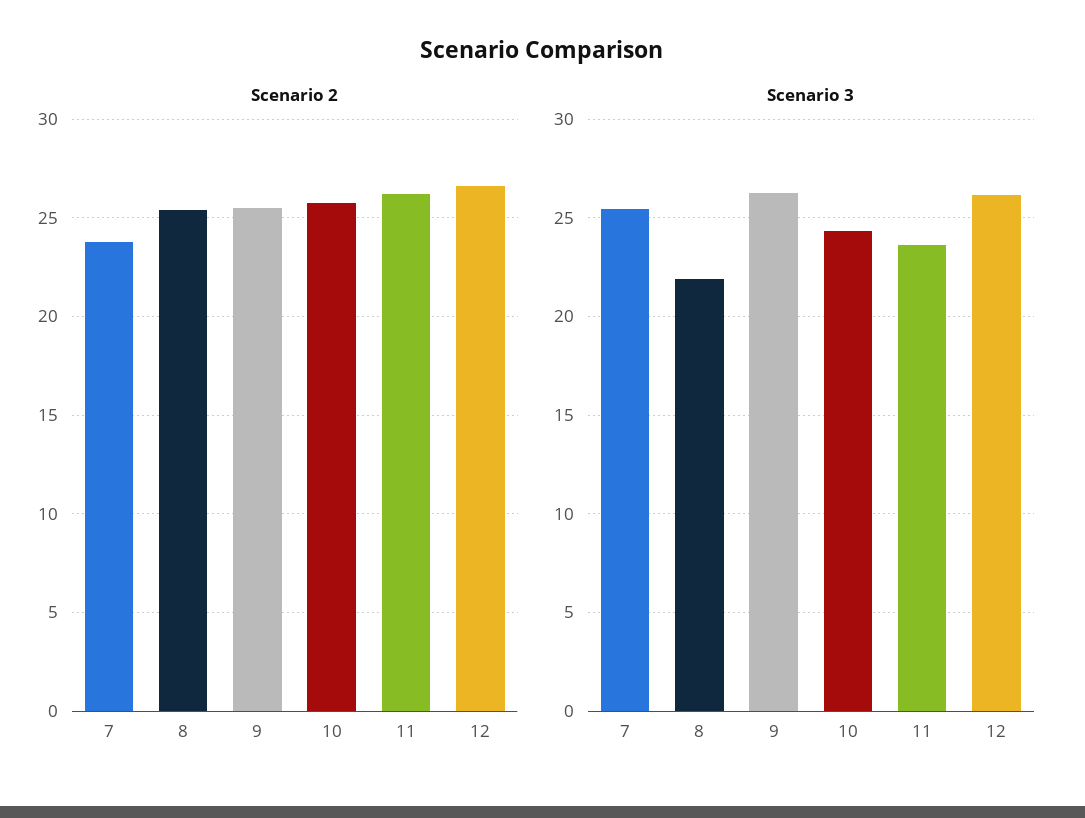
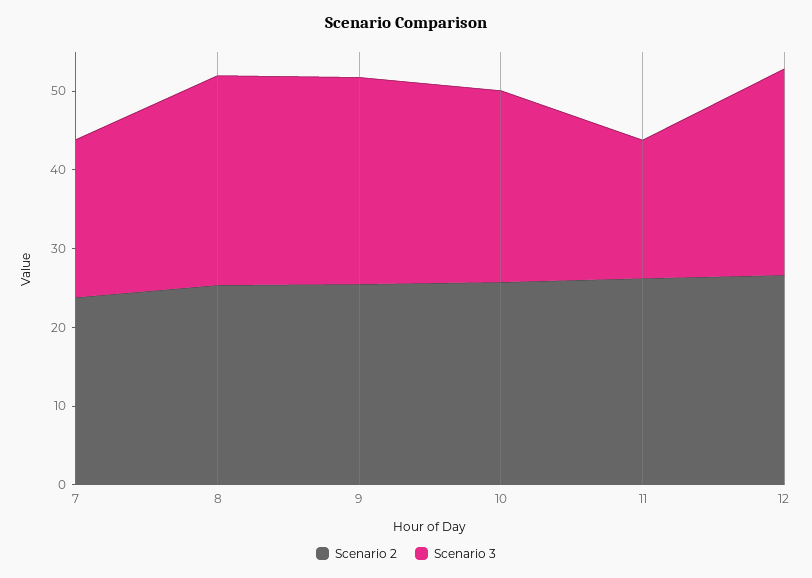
Scenario 3, 7: 25.5 -> 20
Scenario 3, 8: 22 -> 26
Scenario 3, 11: 23.5 -> 18

